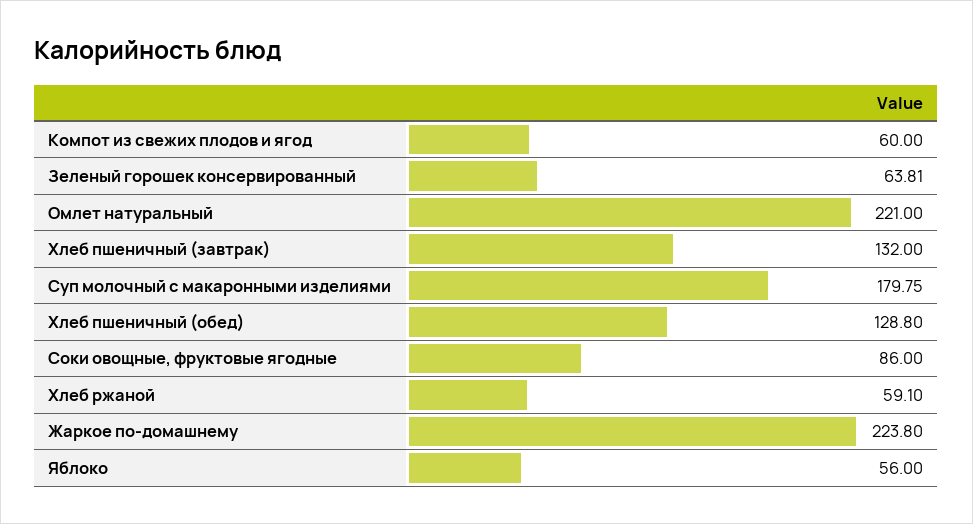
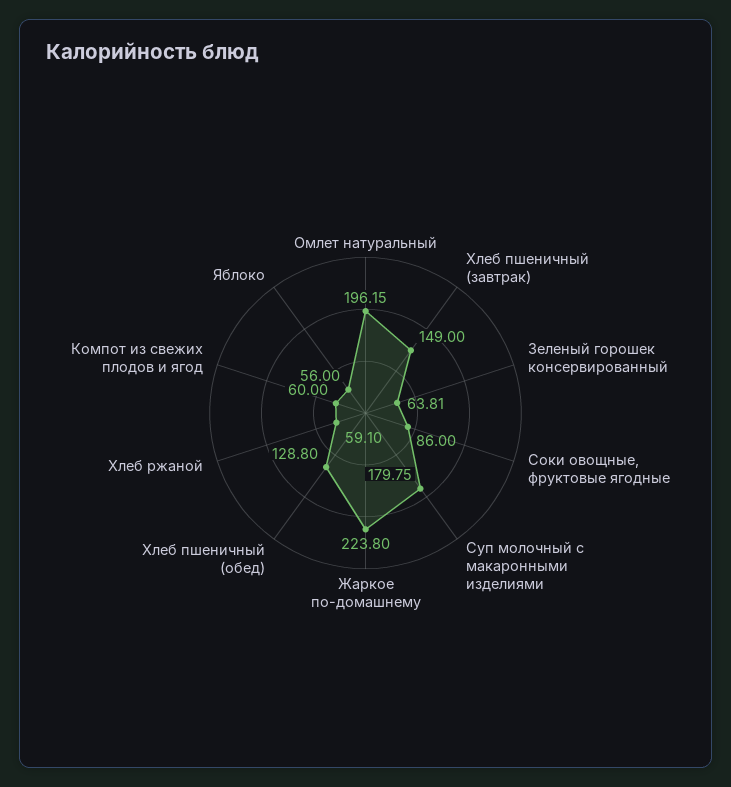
Омлет натуральный: 221 -> 196.15
Хлеб пшеничный (завтрак): 132 -> 149

